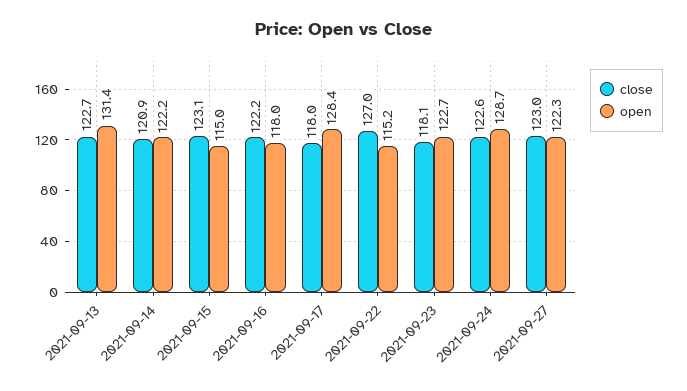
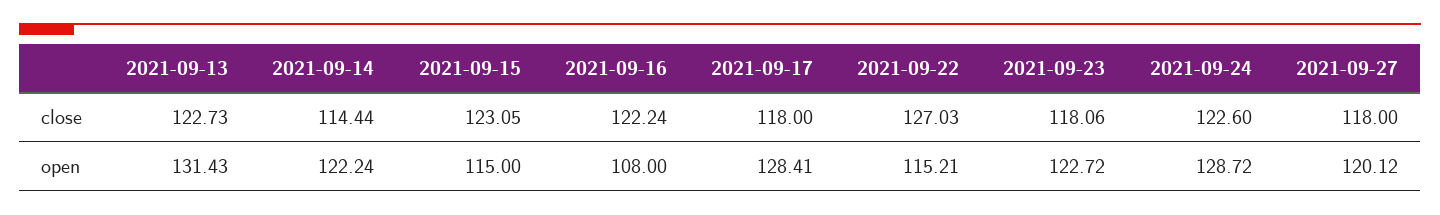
close, 2021-09-14: 120.9 -> 114.44
open, 2021-09-16: 118 -> 108
close, 2021-09-27: 123 -> 118
open, 2021-09-27: 122.3 -> 120.12

